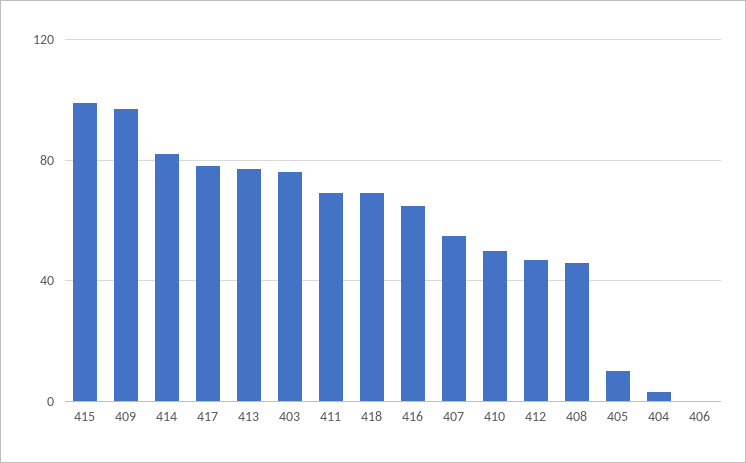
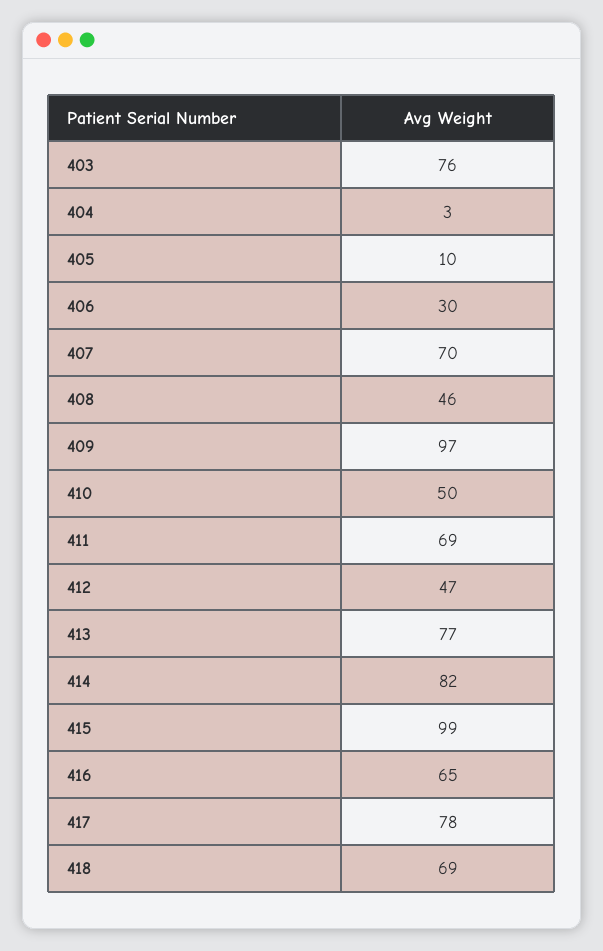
407: 55 -> 70
406: 0 -> 30

